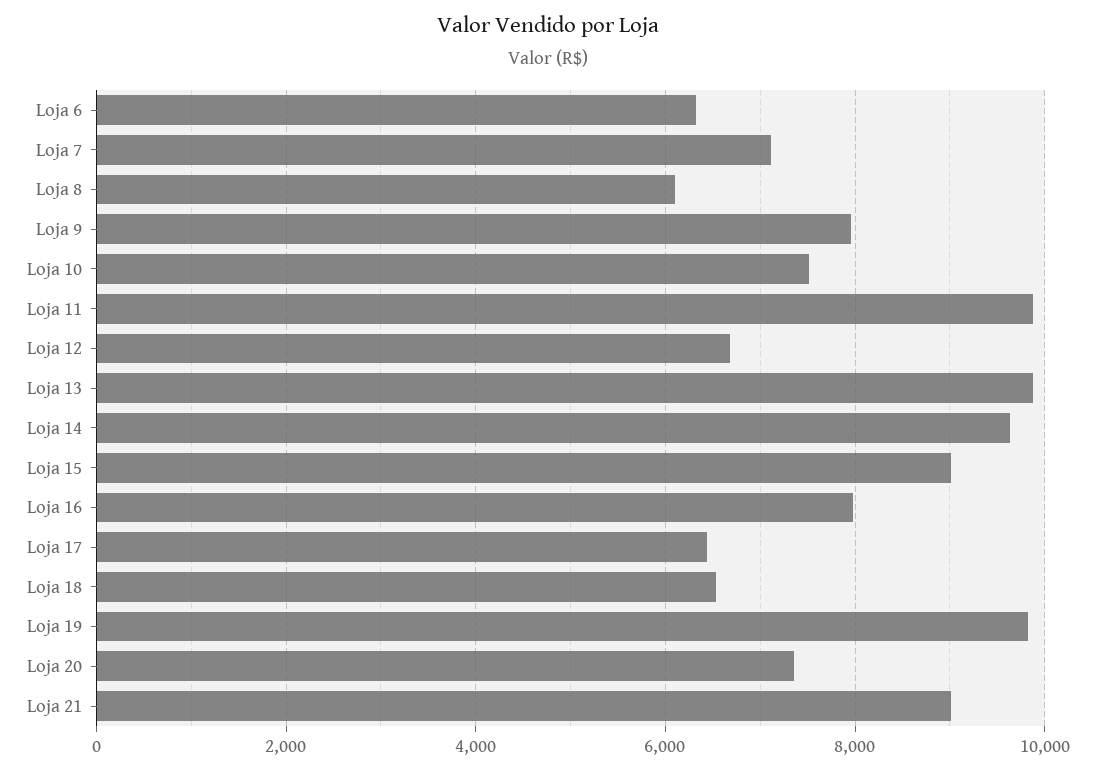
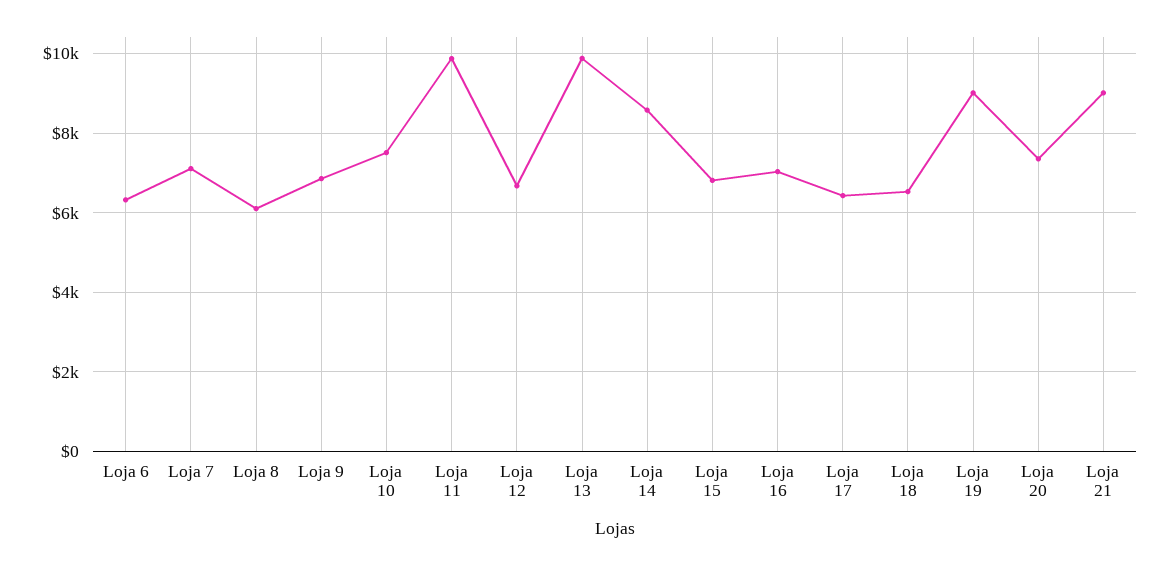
Loja 9: 8000 -> 6800
Loja 14: 9600 -> 8600
Loja 15: 9000 -> 6800
Loja 16: 8000 -> 7000
Loja 19: 9800 -> 9000

